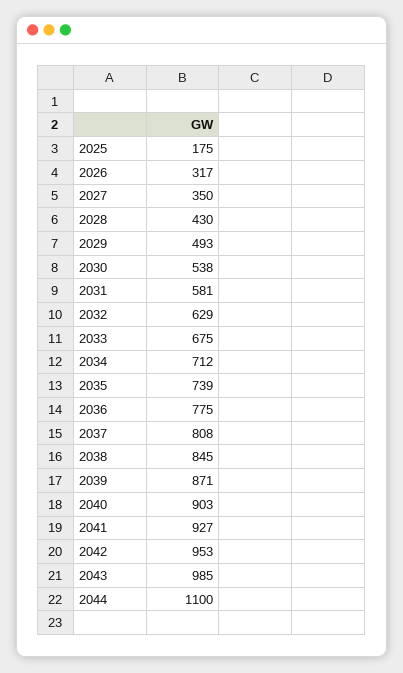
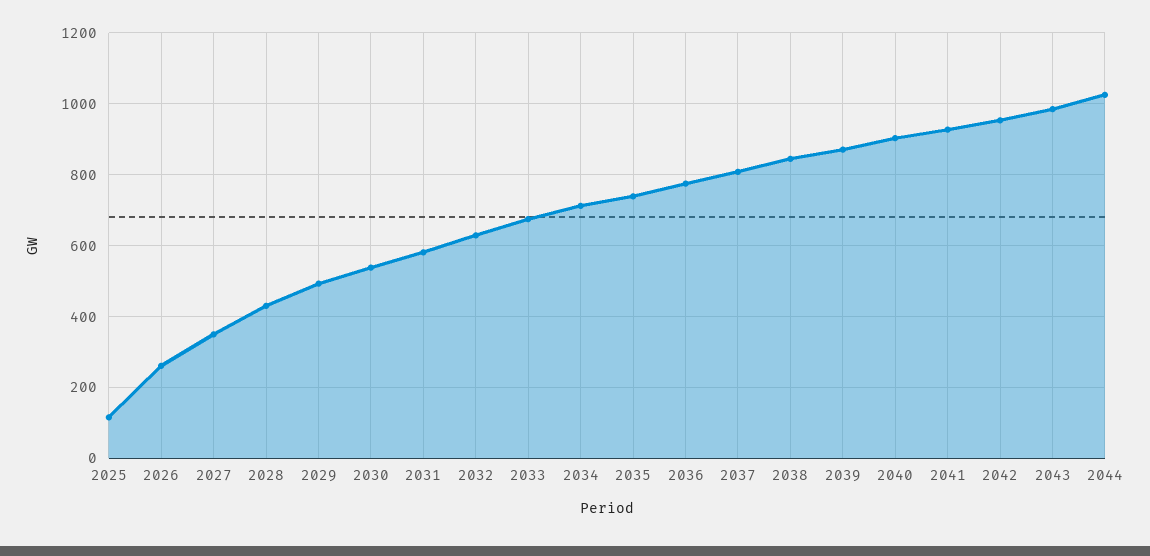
2025: 175 -> 120
2026: 317 -> 260
2044: 1100 -> 1020

